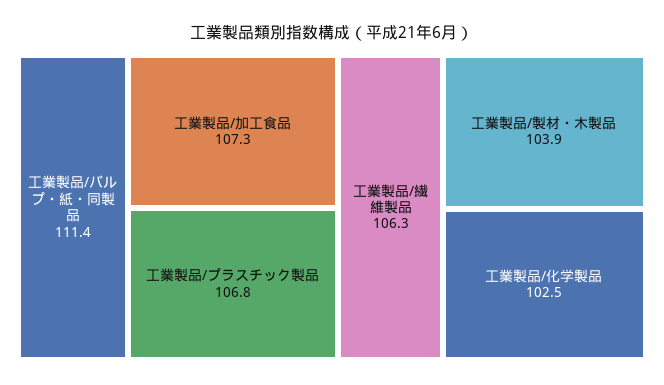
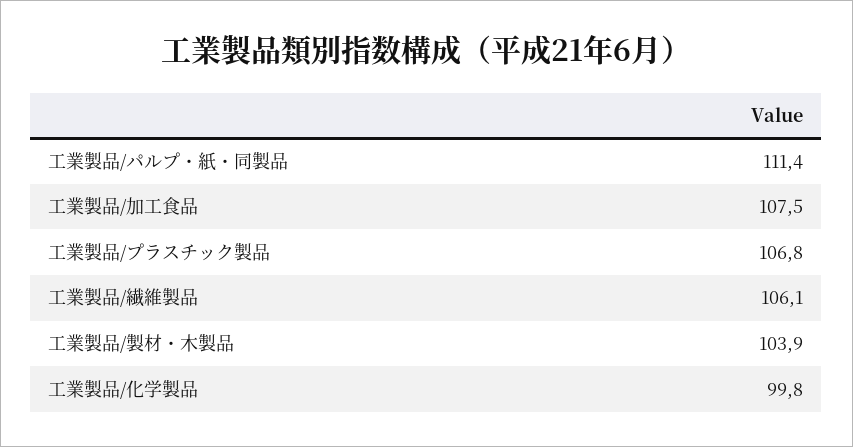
工業製品/加工食品: 107.3 -> 107.5
工業製品/繊維製品: 106.3 -> 106.1
工業製品/化学製品: 102.5 -> 99.8

